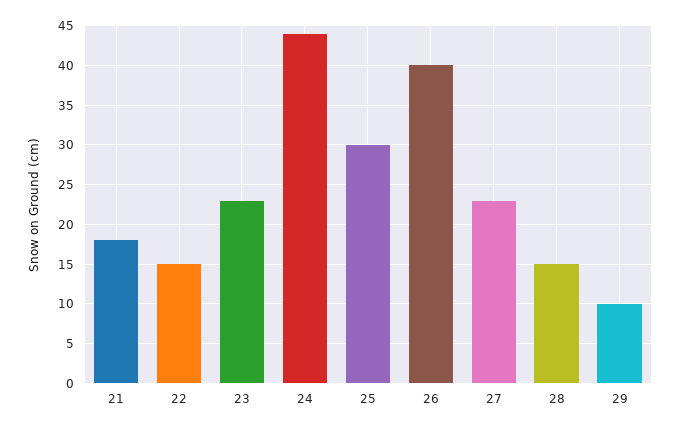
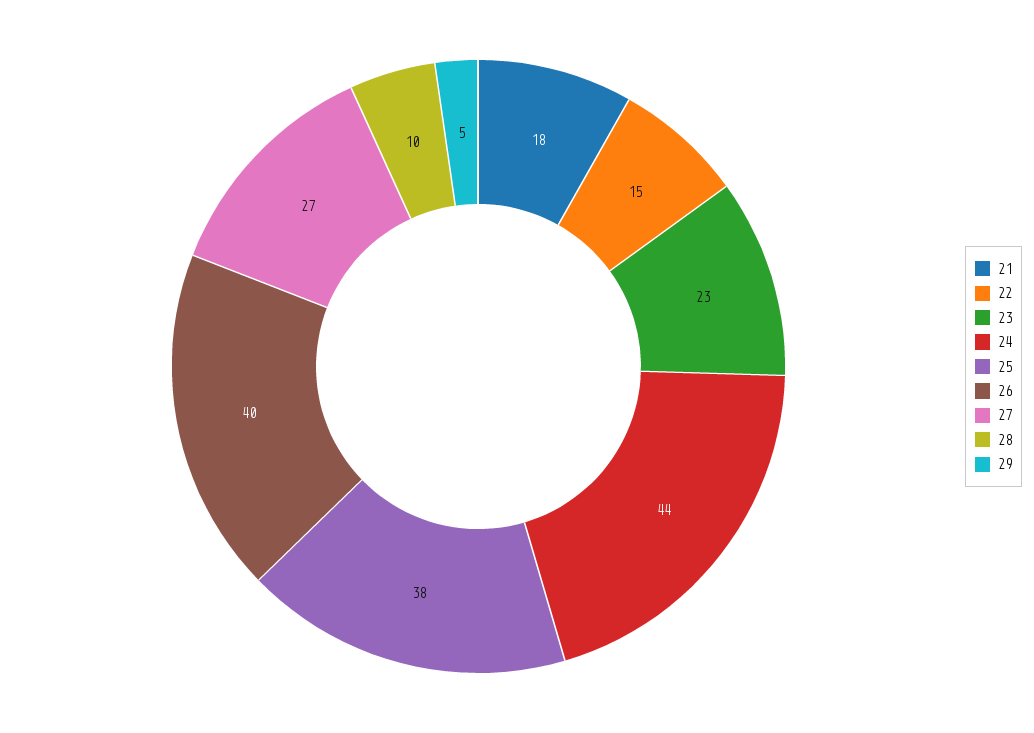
25: 30 -> 38
27: 23 -> 27
28: 15 -> 10
29: 10 -> 5

